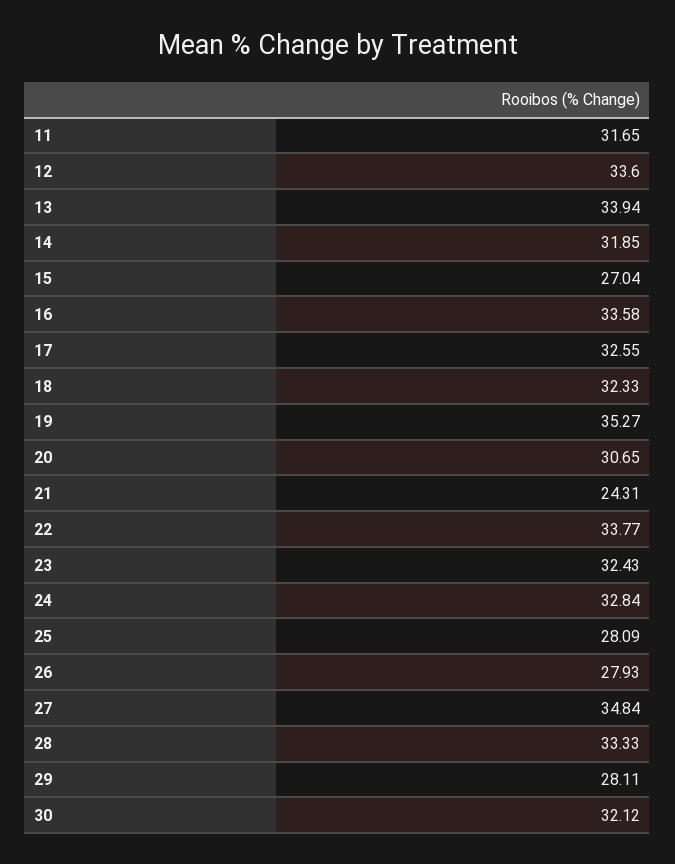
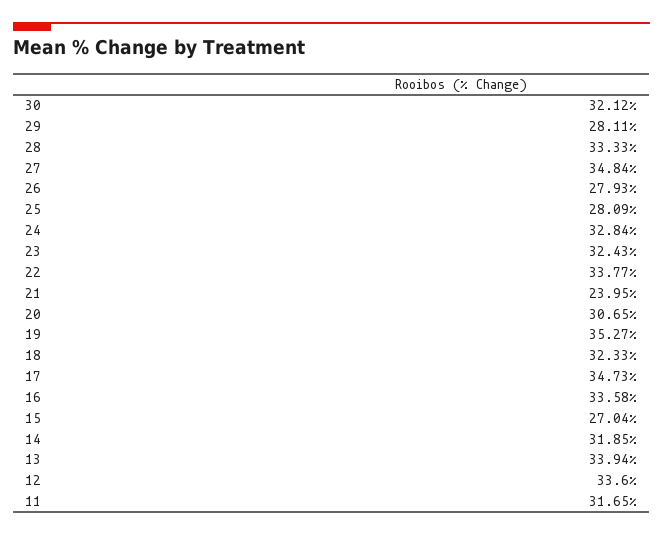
17: 32.55 -> 34.73
21: 24.31 -> 23.95

